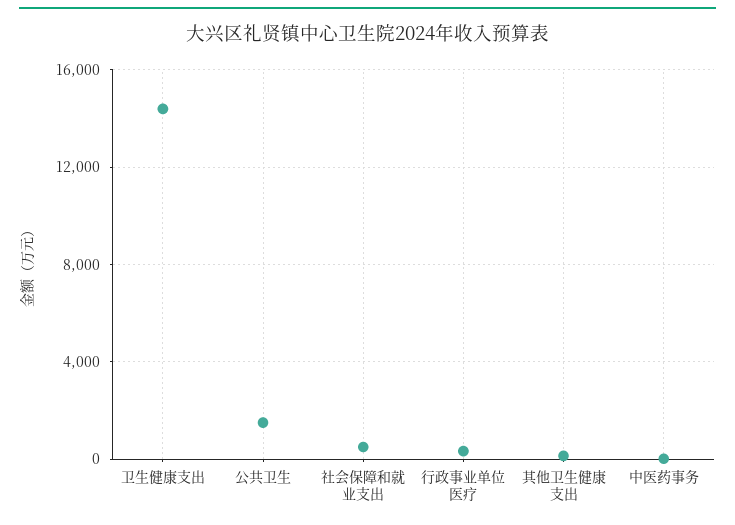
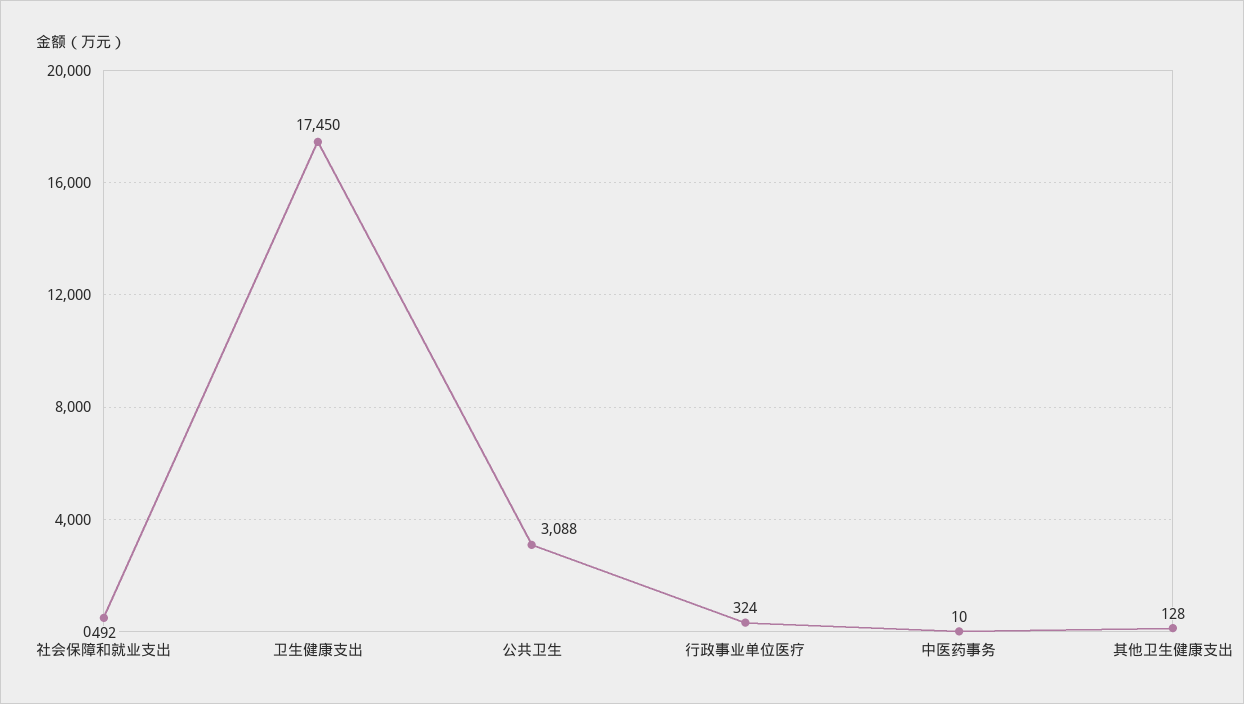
卫生健康支出: 14500 -> 17450
公共卫生: 1500 -> 3088

